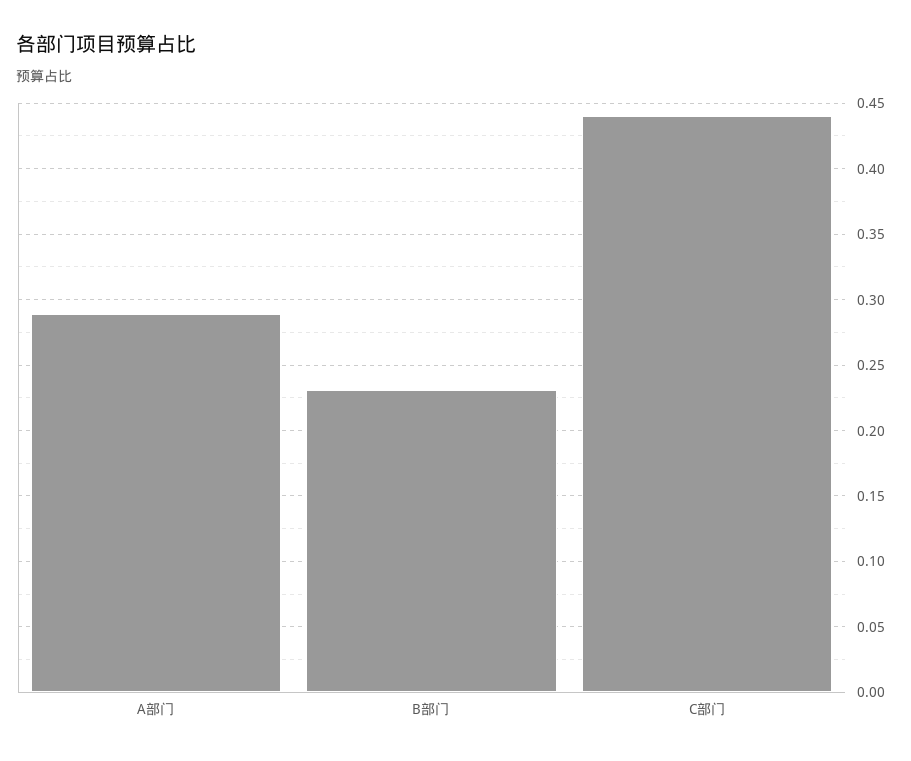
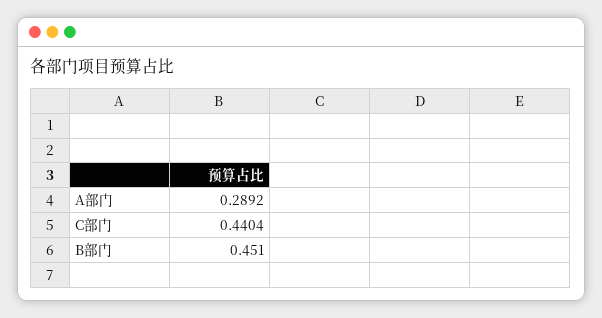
B部门: 0.23 -> 0.451

